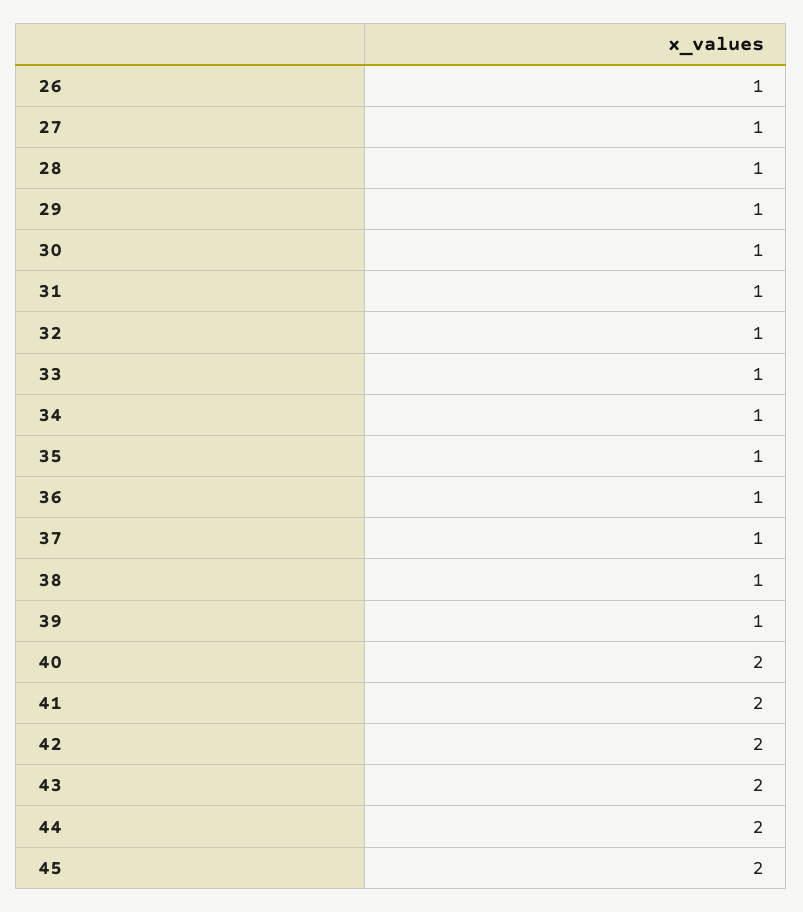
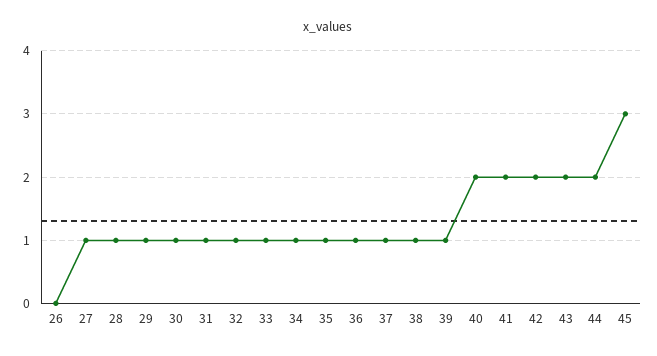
26: 1 -> 0
45: 2 -> 3

